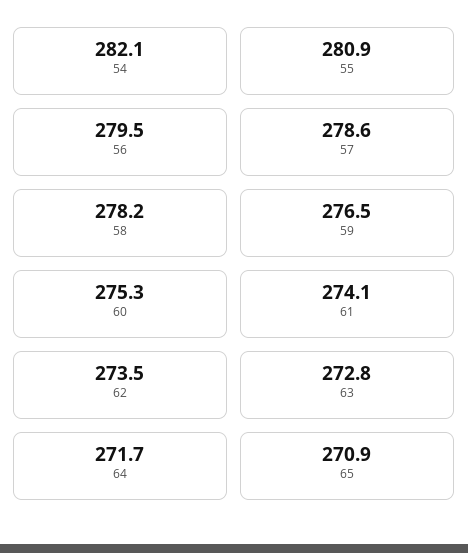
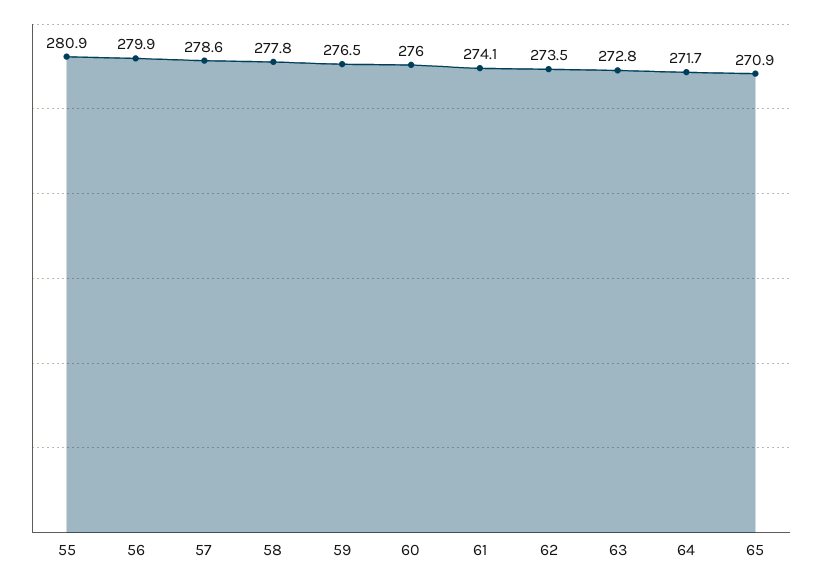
54: 282.1 -> none
56: 279.5 -> 279.9
58: 278.2 -> 277.8
60: 275.3 -> 276

